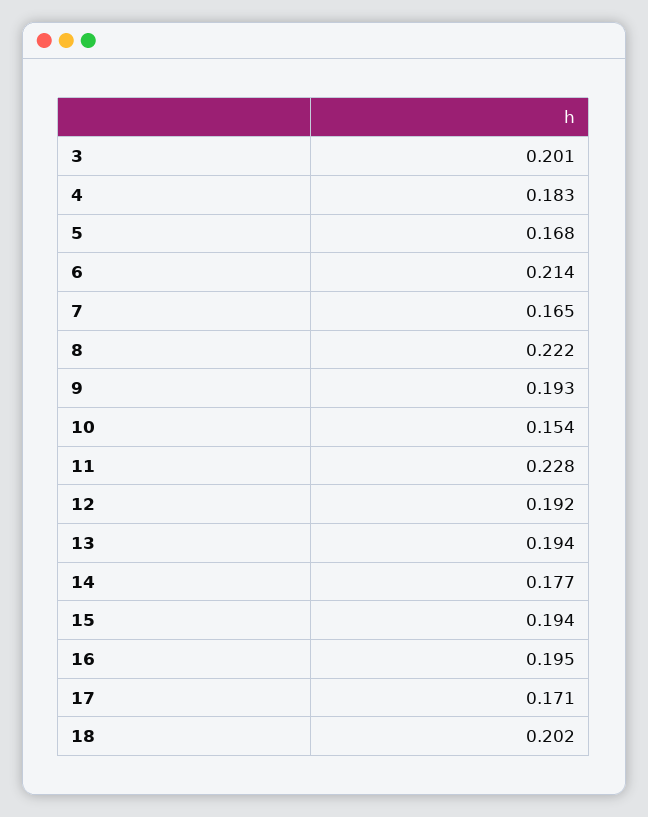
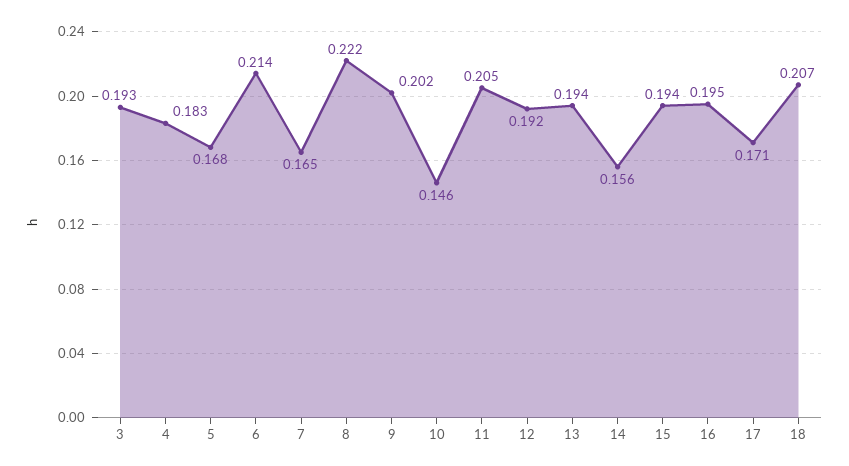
3: 0.201 -> 0.193
9: 0.193 -> 0.202
10: 0.154 -> 0.146
11: 0.228 -> 0.205
14: 0.177 -> 0.156
18: 0.202 -> 0.207

